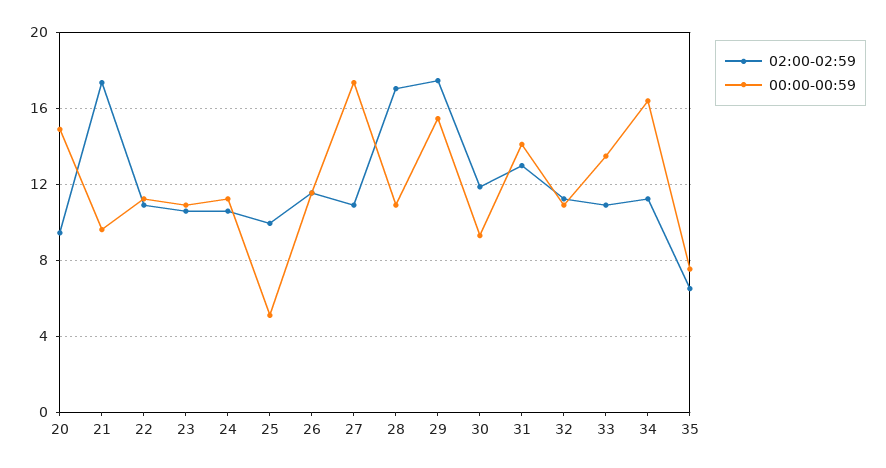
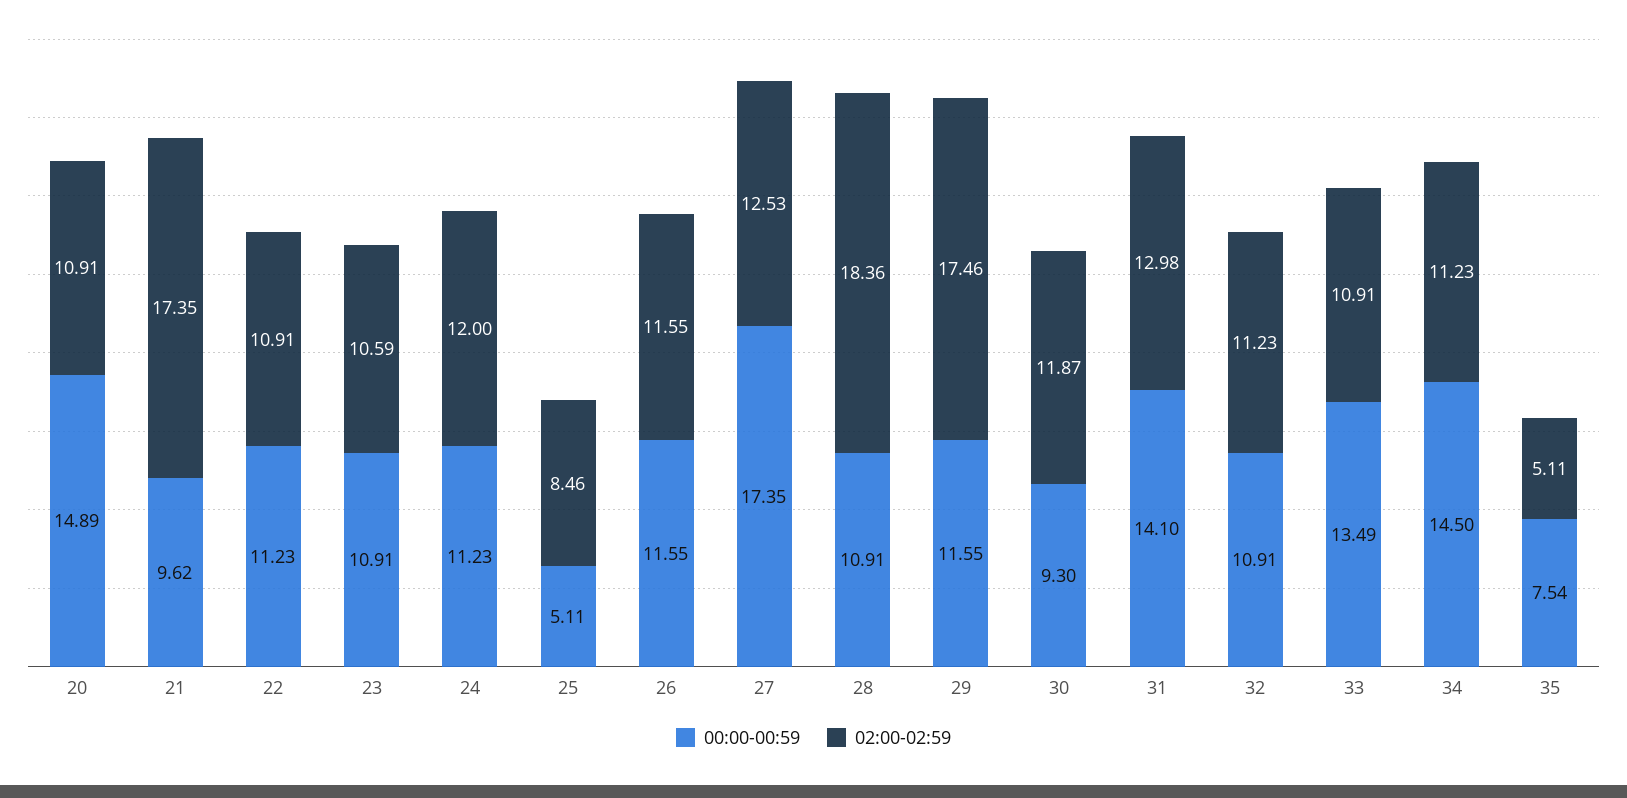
02:00-02:59, 20: 9.5 -> 10.91
02:00-02:59, 24: 10.5 -> 12
02:00-02:59, 25: 10 -> 8.46
02:00-02:59, 27: 11 -> 12.53
02:00-02:59, 28: 17 -> 18.36
00:00-00:59, 29: 15.5 -> 11.55
00:00-00:59, 34: 16.5 -> 14.5
02:00-02:59, 35: 6.5 -> 5.11

